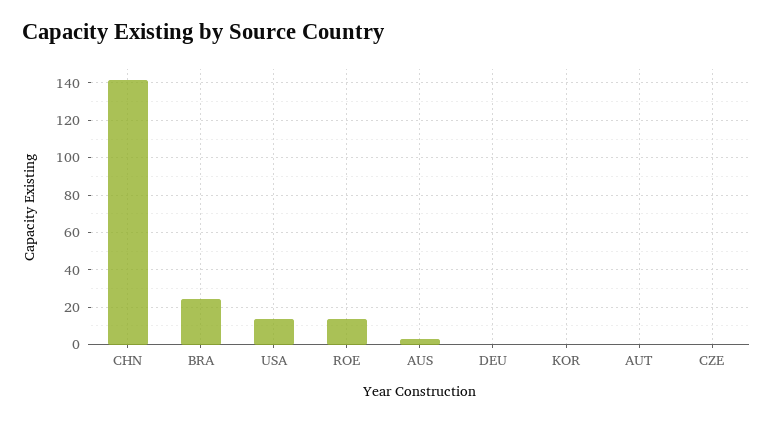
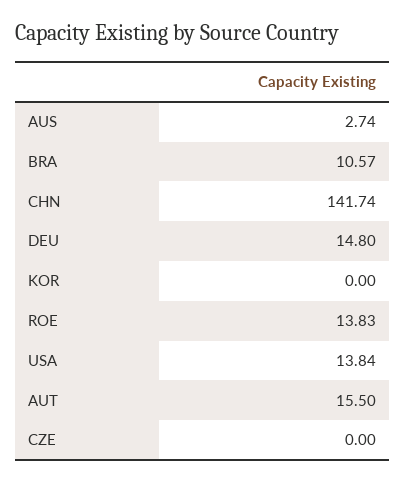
BRA: 25 -> 10.57
DEU: 0 -> 14.8
AUT: 0 -> 15.5

